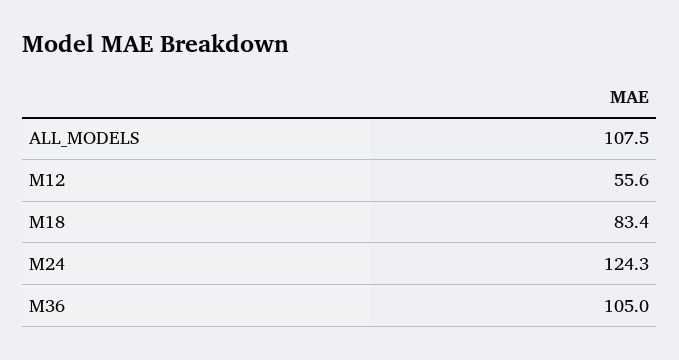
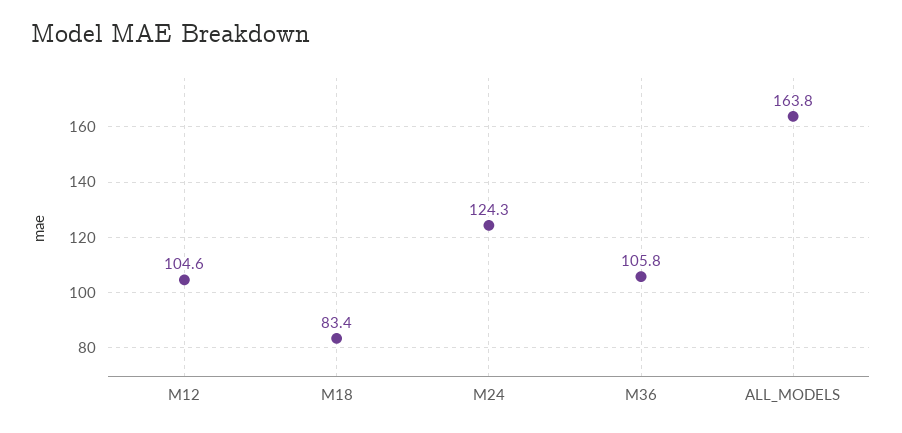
ALL_MODELS: 107.5 -> 163.8
M12: 55.6 -> 104.6
M36: 105 -> 105.8

